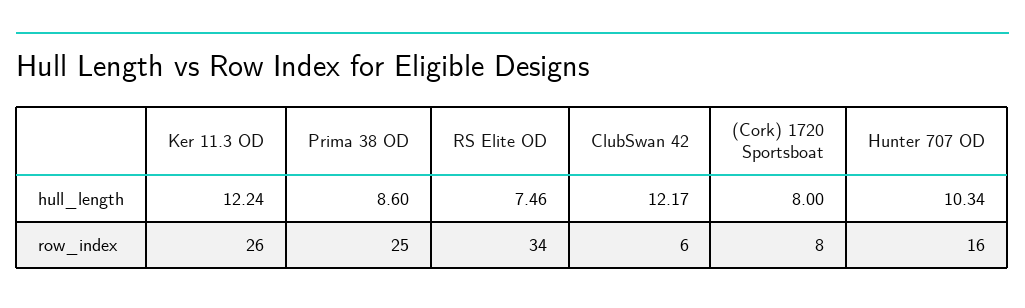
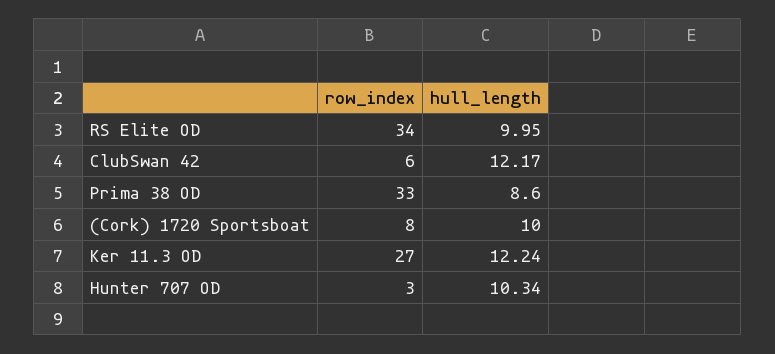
RS Elite OD, hull_length: 7.46 -> 9.95
(Cork) 1720 Sportsboat, hull_length: 8 -> 10
Ker 11.3 OD, row_index: 26 -> 27
Prima 38 OD, row_index: 25 -> 33
Hunter 707 OD, row_index: 16 -> 3

